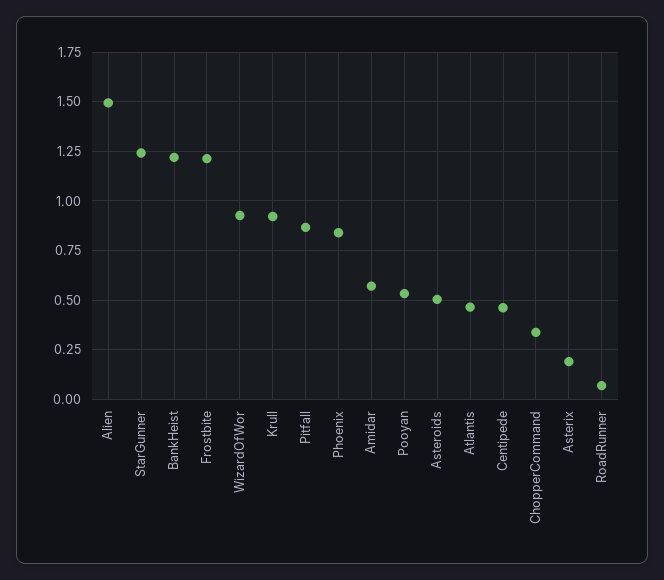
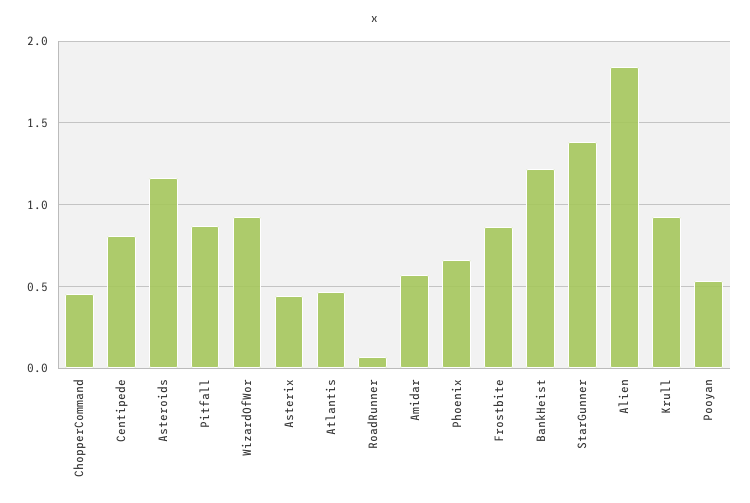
Alien: 1.5 -> 1.85
StarGunner: 1.25 -> 1.4
Frostbite: 1.2 -> 0.85
Phoenix: 0.85 -> 0.65
Asteroids: 0.5 -> 1.15
Centipede: 0.45 -> 0.8
ChopperCommand: 0.35 -> 0.45
Asterix: 0.2 -> 0.45

